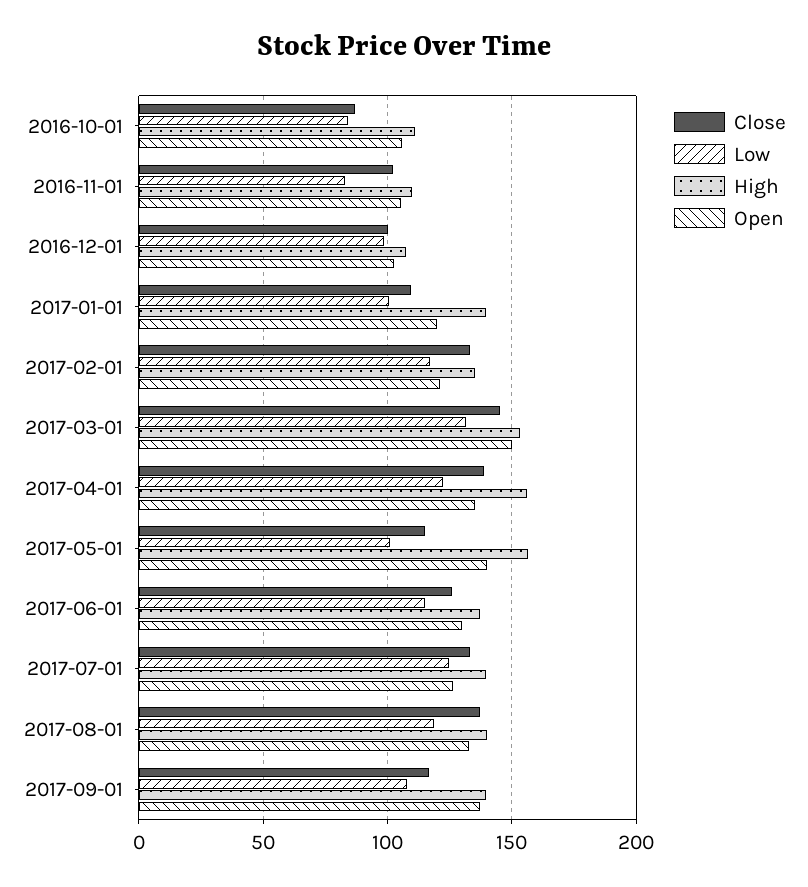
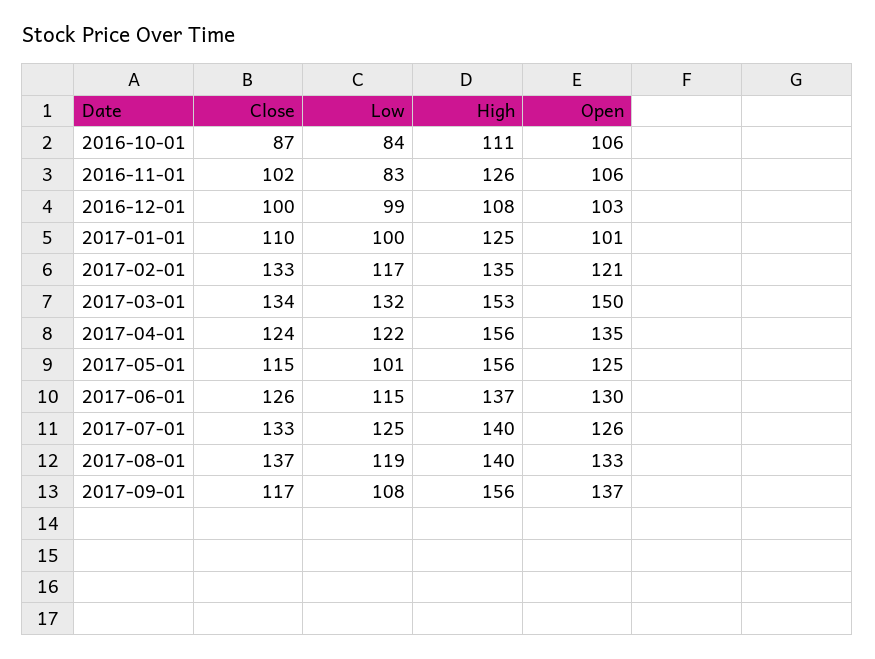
High, 2016-11-01: 110 -> 126
High, 2017-01-01: 140 -> 125
Open, 2017-01-01: 120 -> 101
Close, 2017-03-01: 145 -> 134
Close, 2017-04-01: 140 -> 124
Open, 2017-05-01: 140 -> 125
High, 2017-09-01: 140 -> 156

